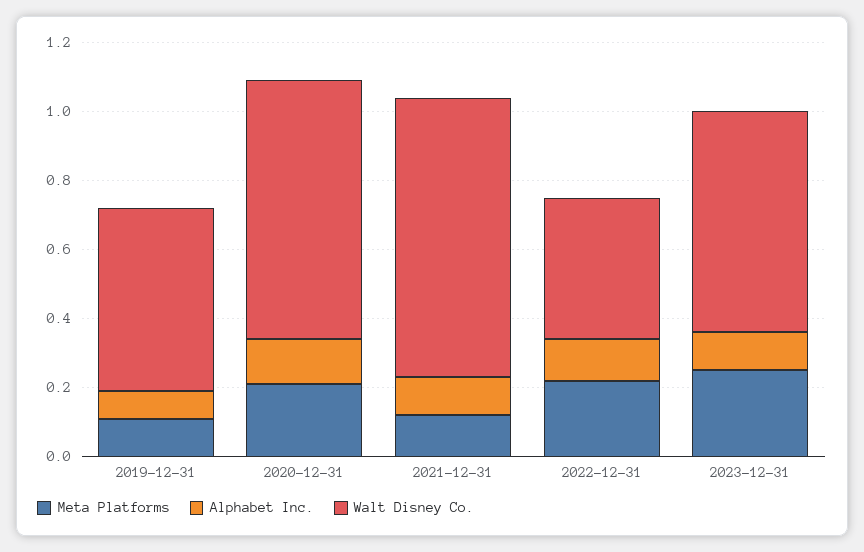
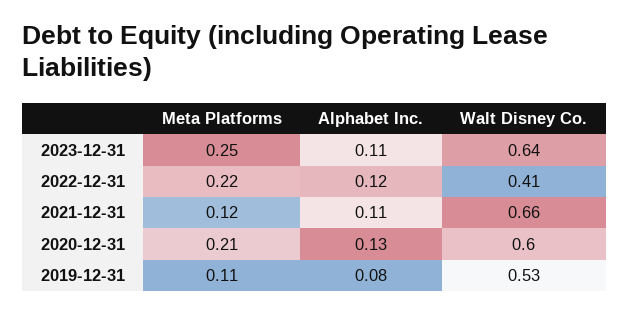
Walt Disney Co., 2020-12-31: 0.75 -> 0.6
Walt Disney Co., 2021-12-31: 0.8 -> 0.66

